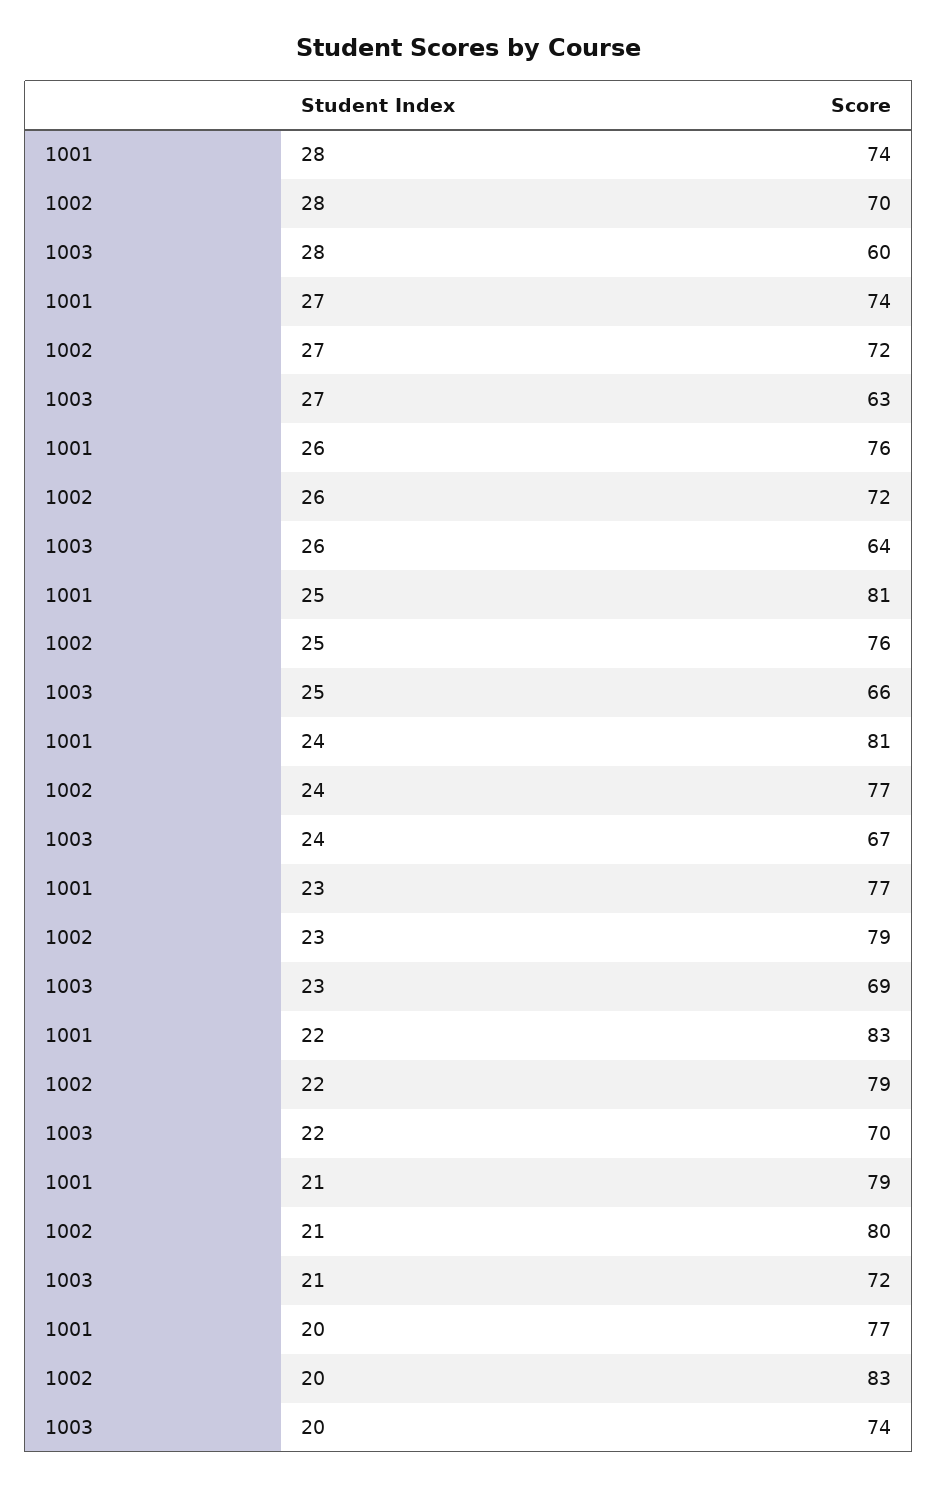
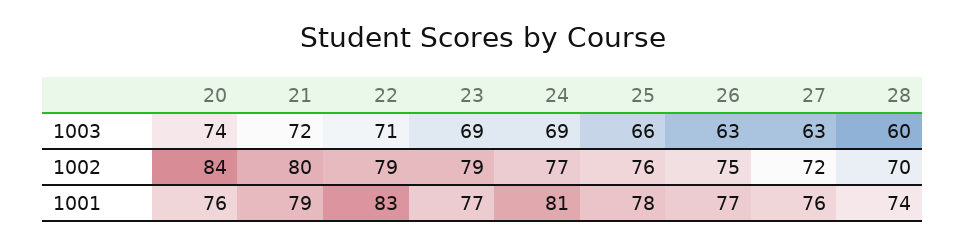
1001, 27: 74 -> 76
1001, 26: 76 -> 77
1002, 26: 72 -> 75
1003, 26: 64 -> 63
1001, 25: 81 -> 78
1003, 24: 67 -> 69
1003, 22: 70 -> 71
1001, 20: 77 -> 76
1002, 20: 83 -> 84

